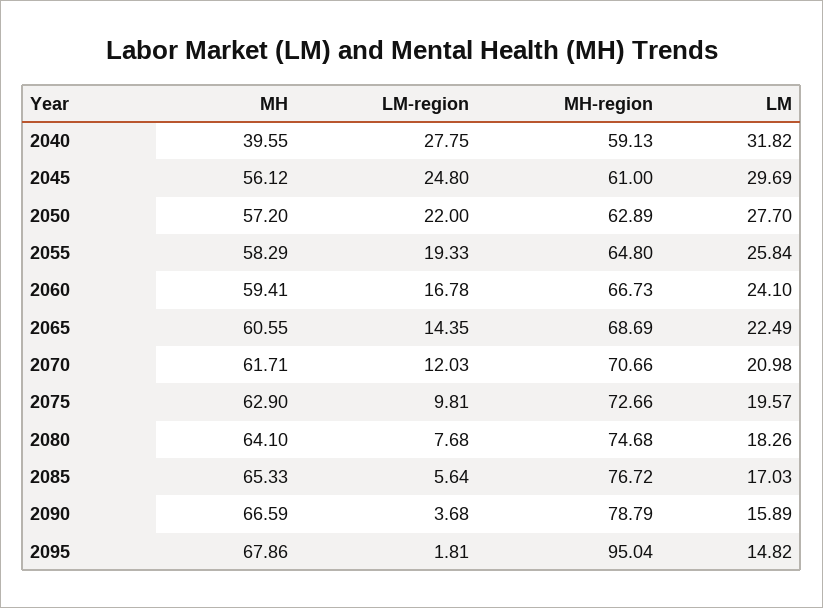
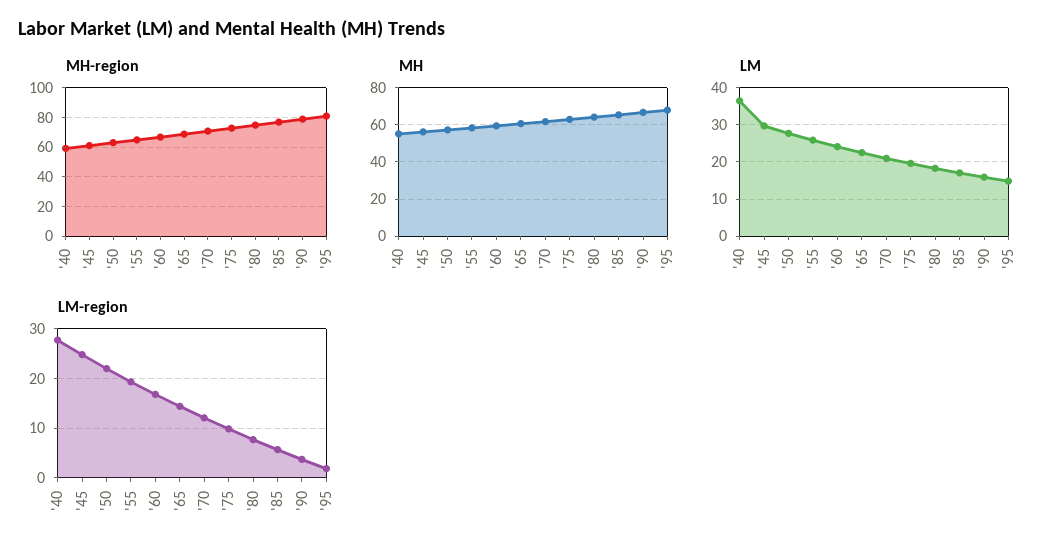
MH, 2040: 39.55 -> 55
LM, 2040: 31.82 -> 36
MH-region, 2095: 95.04 -> 80

